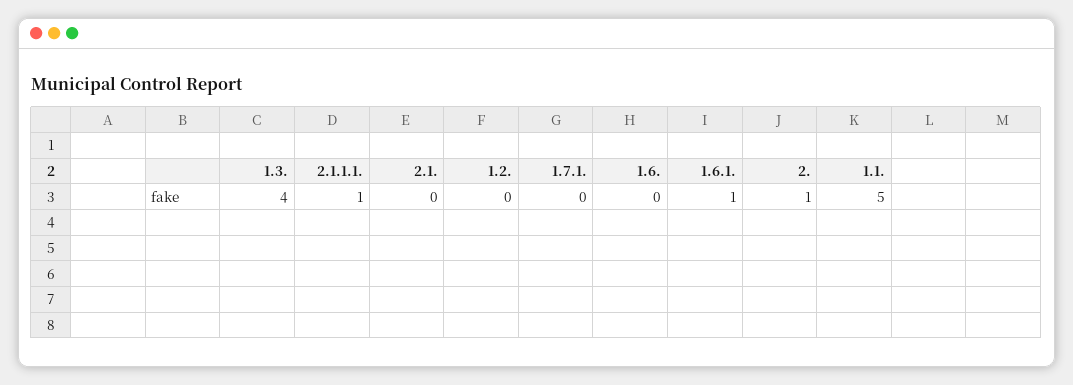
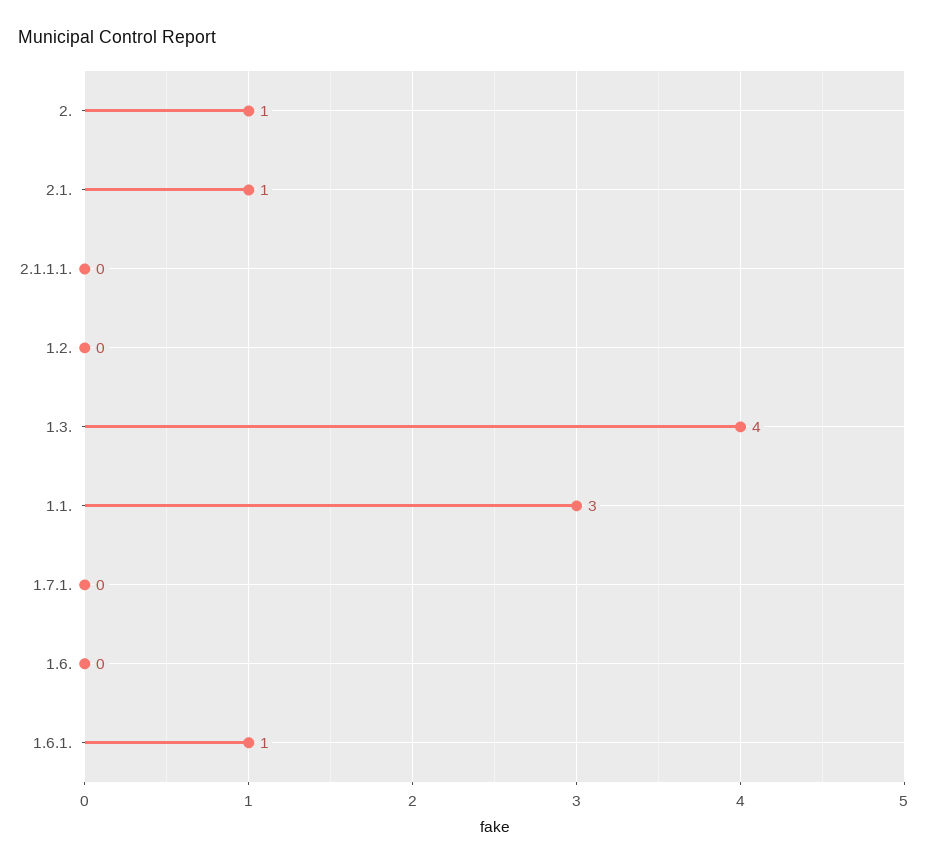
2.1.1.1.: 1 -> 0
2.1.: 0 -> 1
1.1.: 5 -> 3

